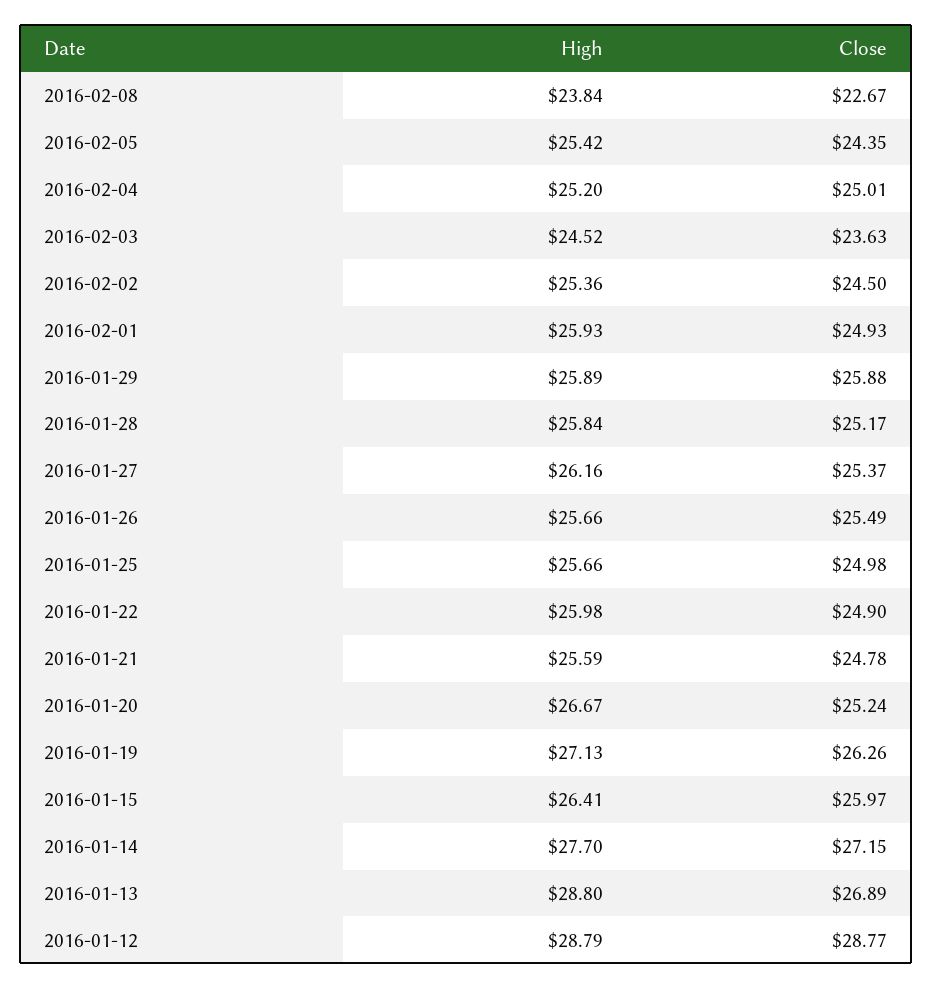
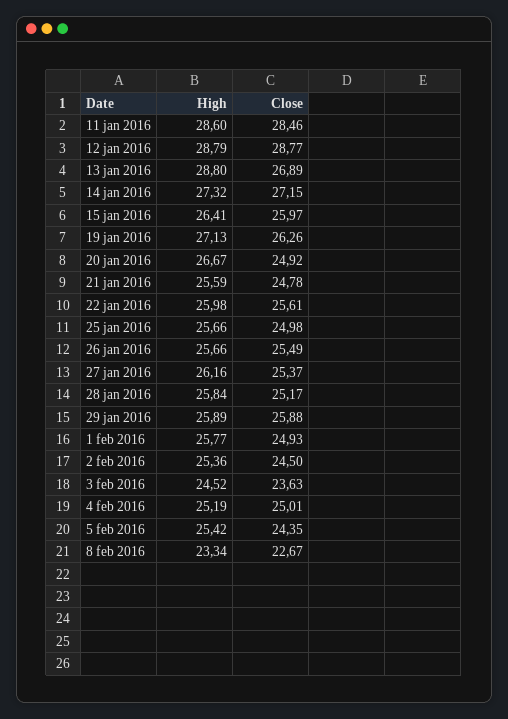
High, 2016-02-08: 23.84 -> 23.34
High, 2016-02-04: 25.2 -> 25.19
High, 2016-02-01: 25.93 -> 25.77
Close, 2016-01-22: 24.9 -> 25.61
Close, 2016-01-20: 25.24 -> 24.92
High, 2016-01-14: 27.7 -> 27.32
High, 11 jan 2016: none -> 28.6
Close, 11 jan 2016: none -> 28.46

